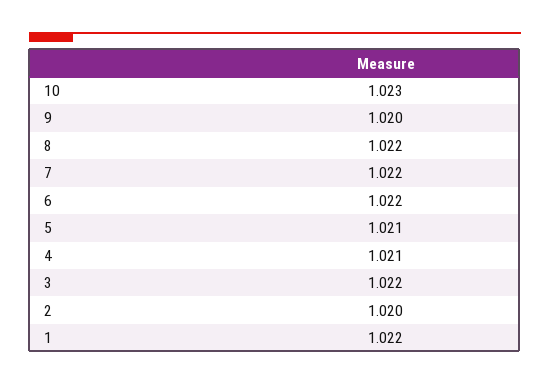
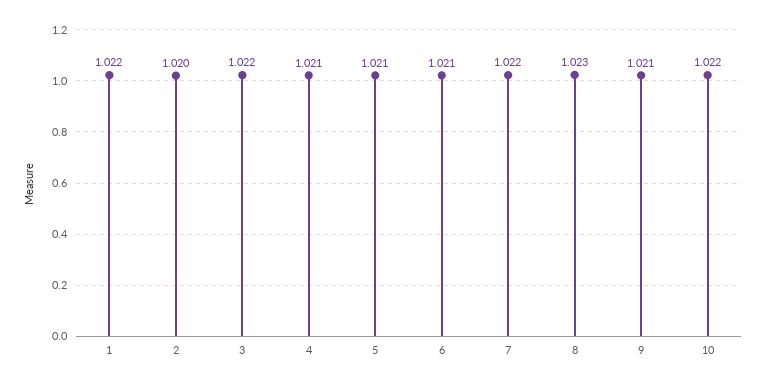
10: 1.023 -> 1.022
9: 1.02 -> 1.021
8: 1.022 -> 1.023
6: 1.022 -> 1.021

